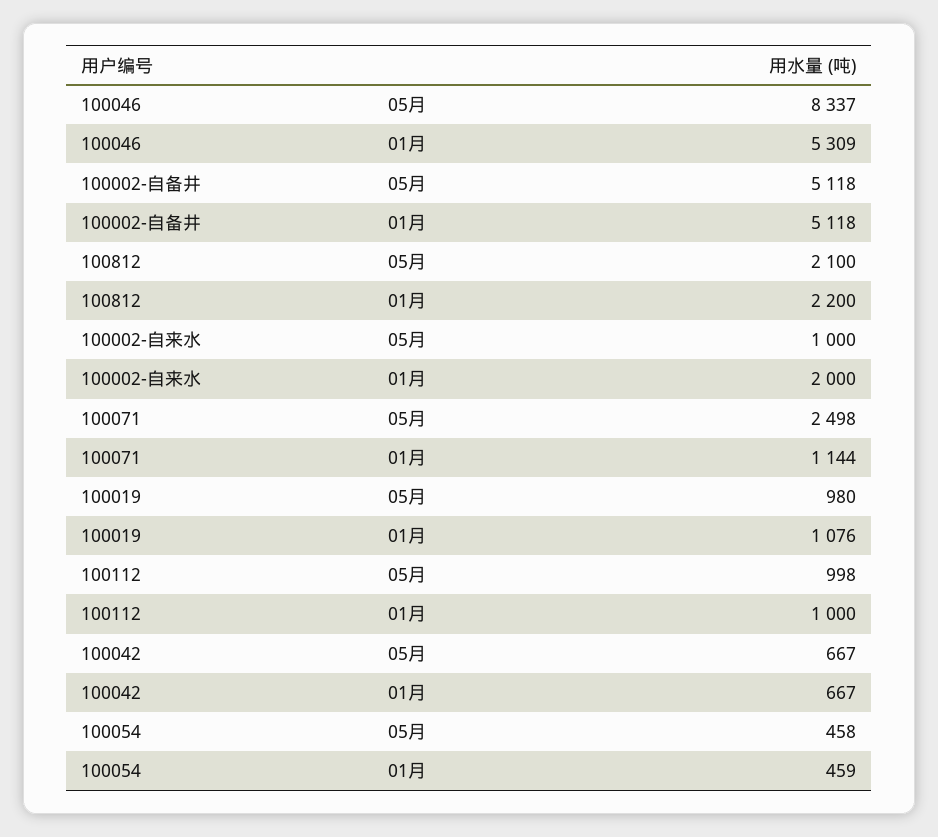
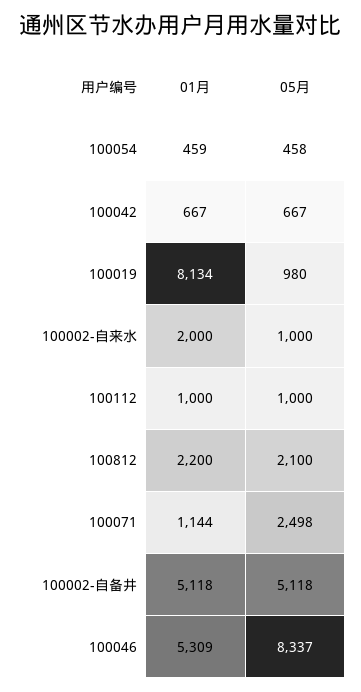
100019, 01月: 1076 -> 8134
100112, 05月: 998 -> 1000

